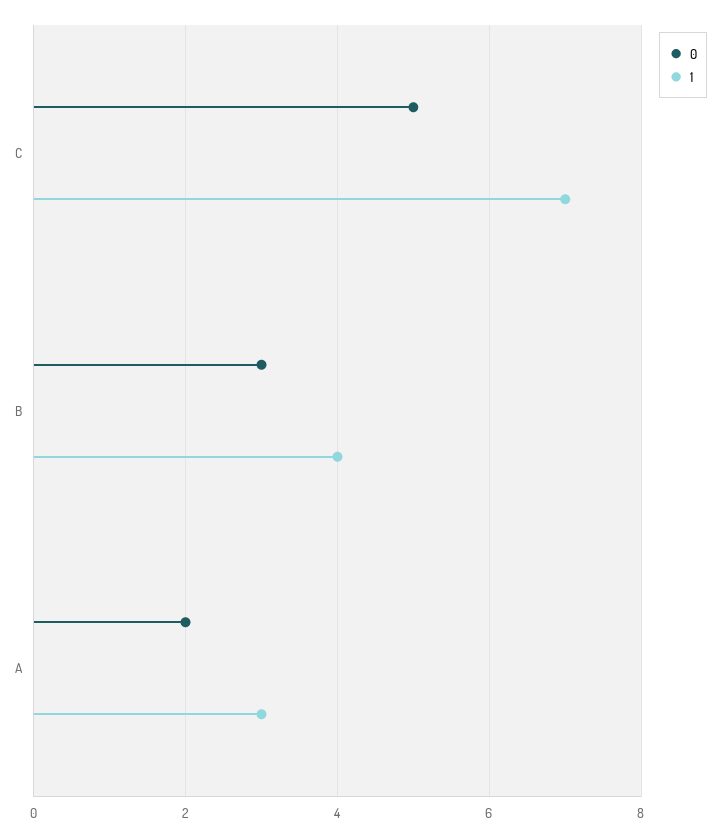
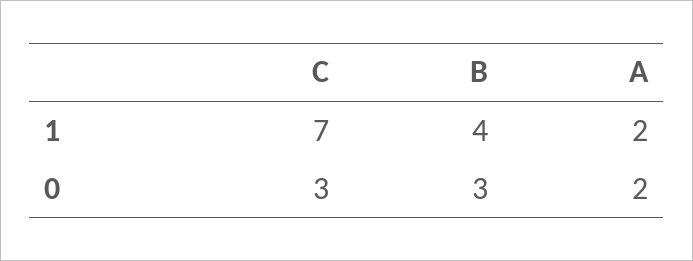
0, C: 5 -> 3
1, A: 3 -> 2

